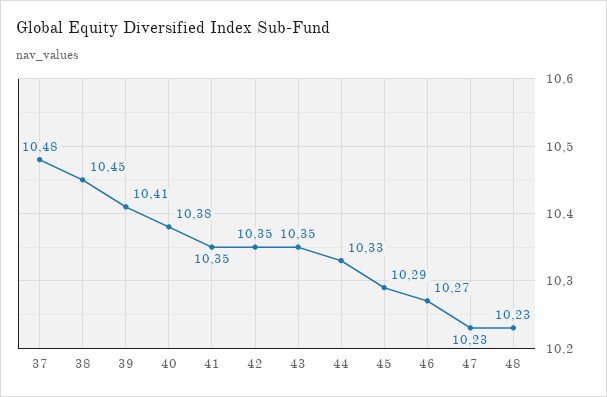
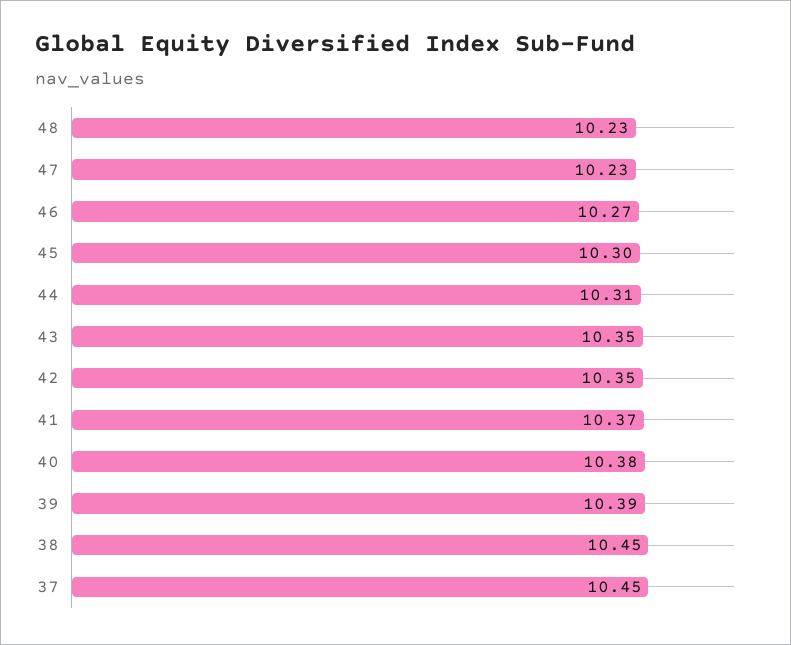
37: 10.48 -> 10.45
39: 10.41 -> 10.39
41: 10.35 -> 10.37
44: 10.33 -> 10.31
45: 10.29 -> 10.3

